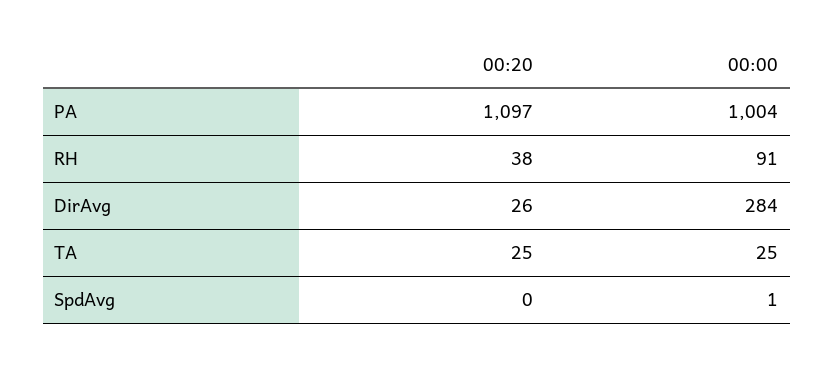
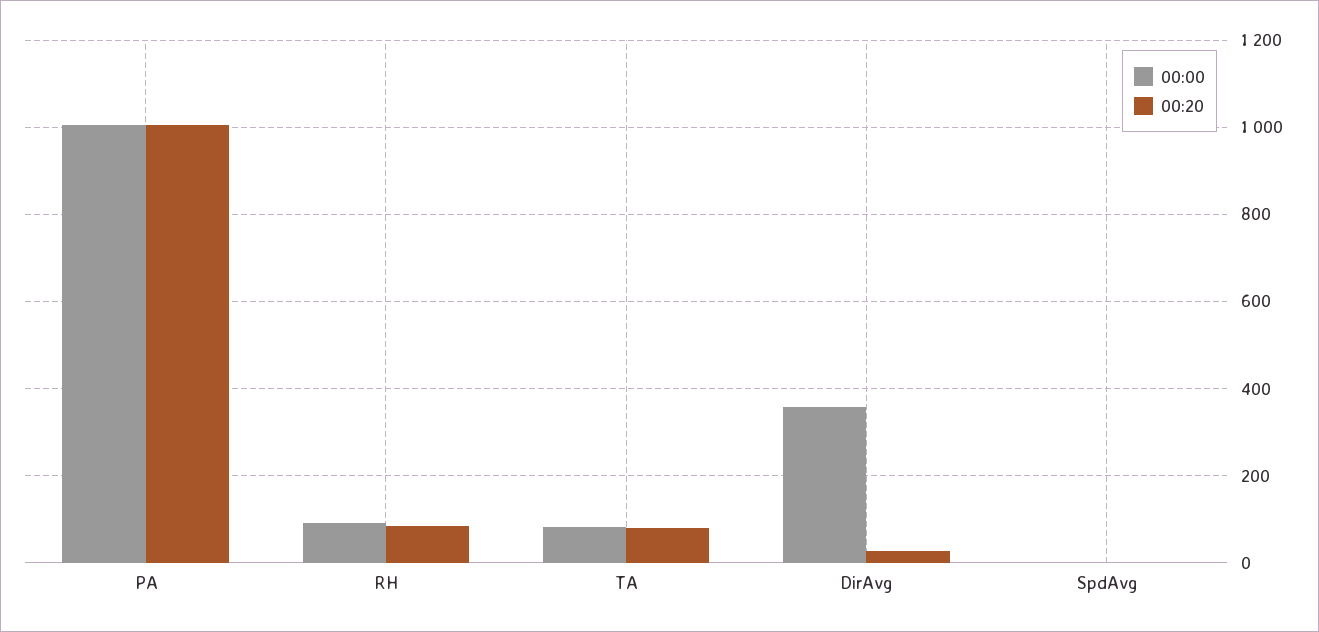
00:20, PA: 1097 -> 1000
00:20, RH: 38 -> 80
00:00, DirAvg: 284 -> 360
00:20, TA: 25 -> 80
00:00, TA: 25 -> 80

